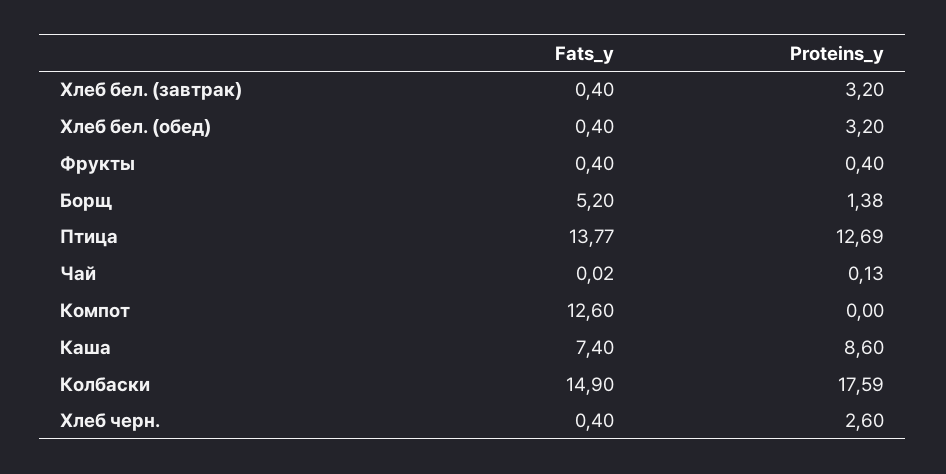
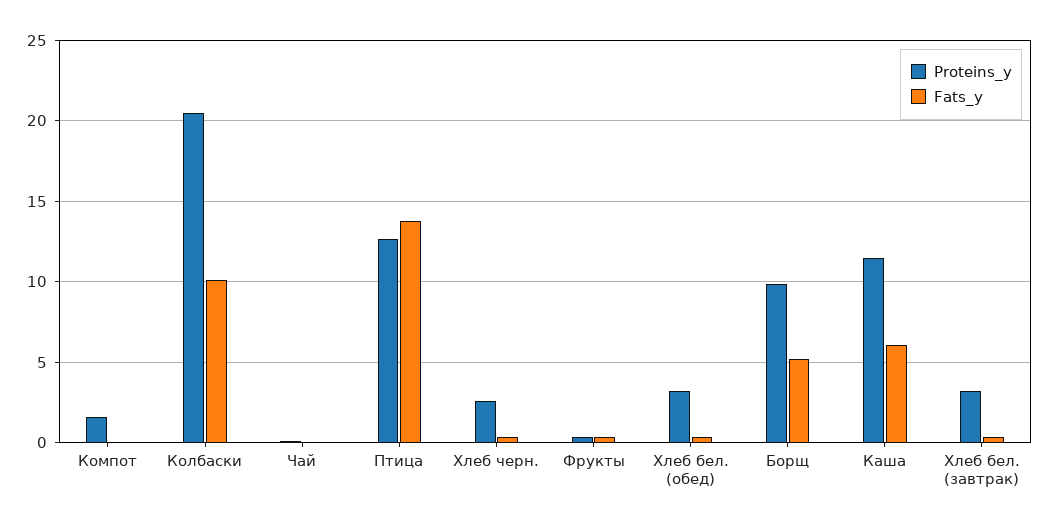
Proteins_y, Борщ: 1.38 -> 10
Fats_y, Компот: 12.6 -> 0
Proteins_y, Компот: 0 -> 1.5
Fats_y, Каша: 7.4 -> 6
Proteins_y, Каша: 8.6 -> 11.5
Fats_y, Колбаски: 14.9 -> 10
Proteins_y, Колбаски: 17.59 -> 20.5

